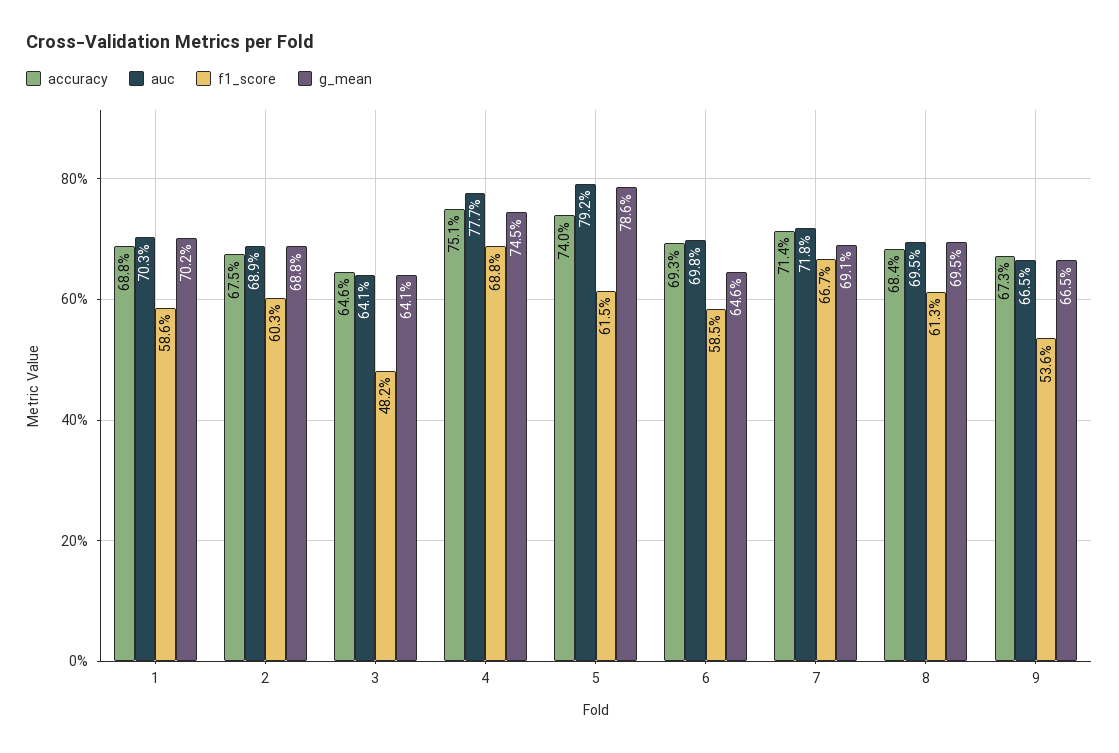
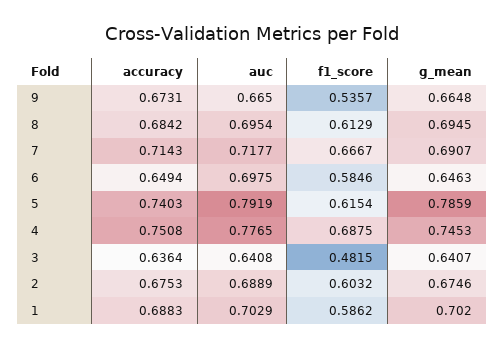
g_mean, 2: 0.688 -> 0.6746
accuracy, 3: 0.646 -> 0.6364
accuracy, 6: 0.693 -> 0.6494

